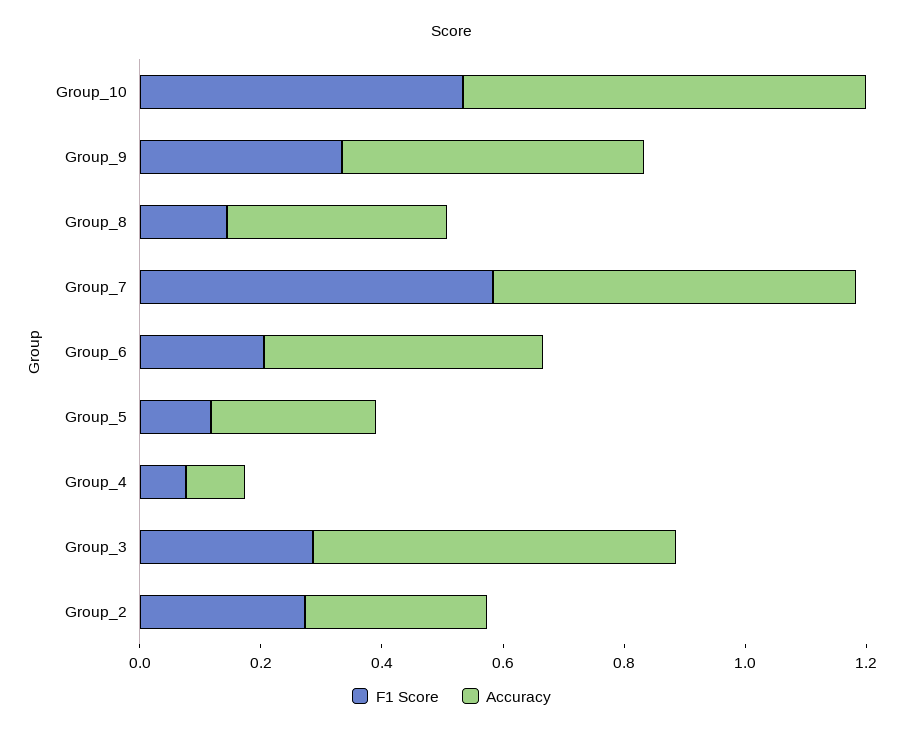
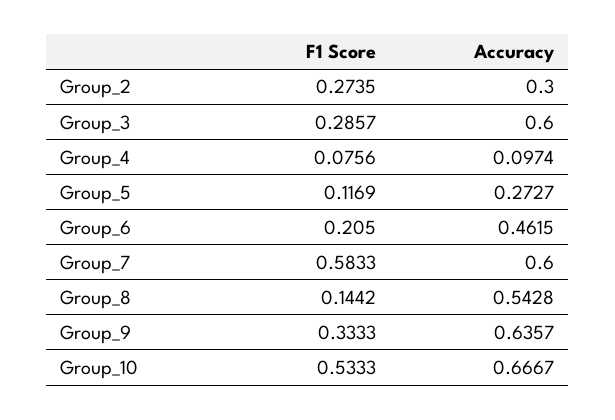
Accuracy, Group_9: 0.5 -> 0.6357
Accuracy, Group_8: 0.35 -> 0.5428

